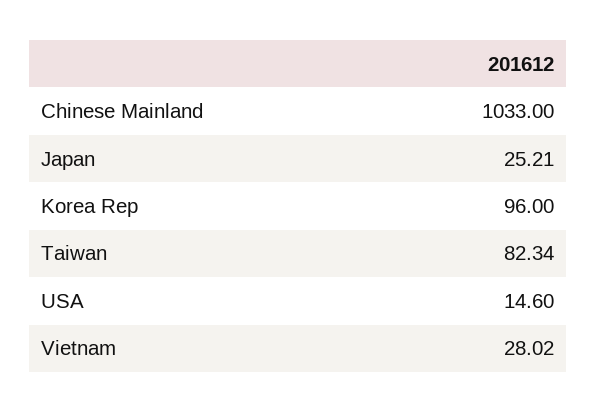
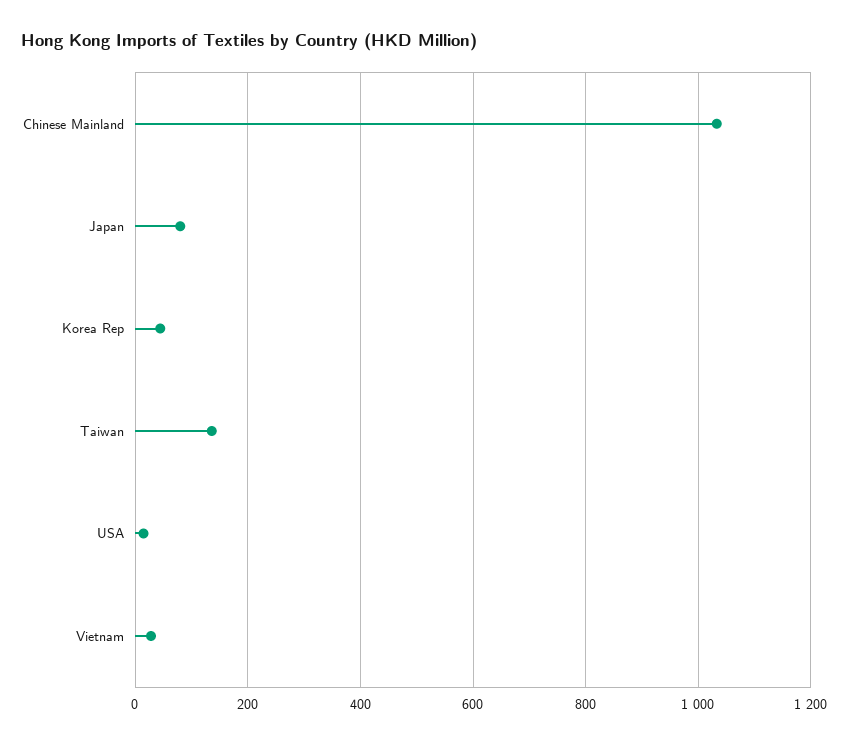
Japan: 25.21 -> 80
Korea Rep: 96 -> 40
Taiwan: 82.34 -> 140

